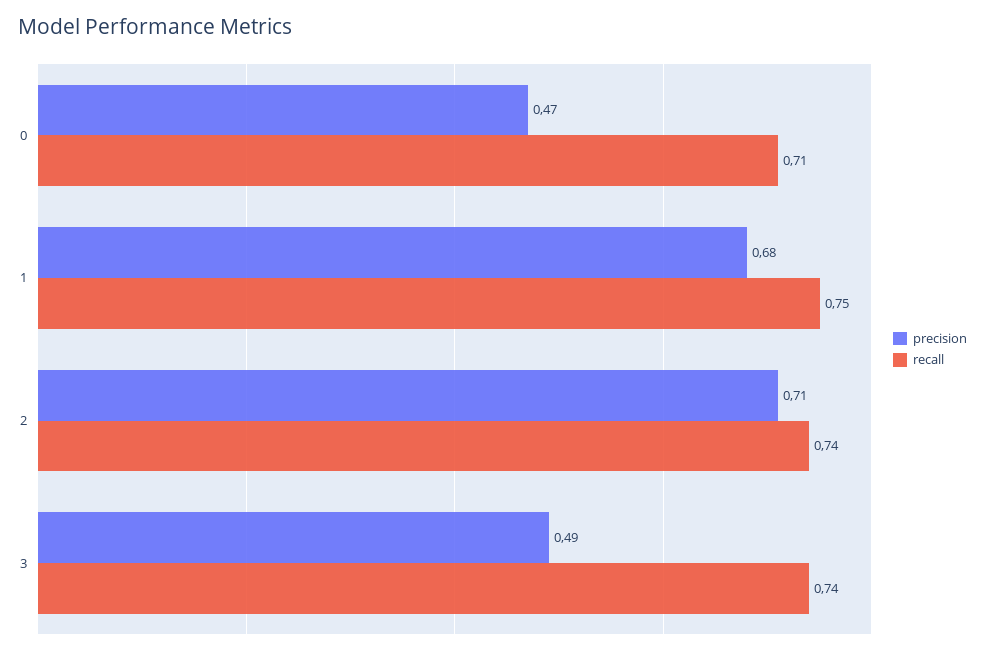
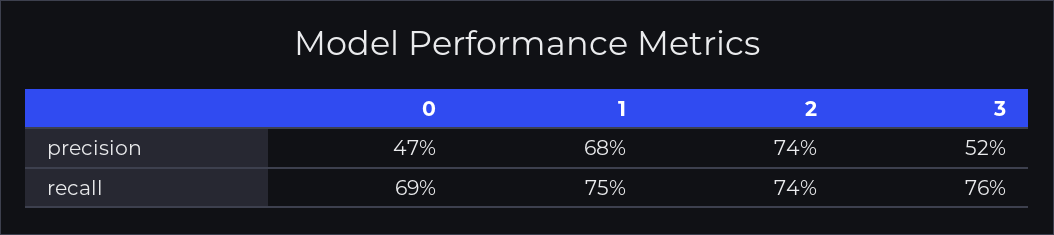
recall, 0: 0.71 -> 0.69
precision, 2: 0.71 -> 0.74
precision, 3: 0.49 -> 0.52
recall, 3: 0.74 -> 0.76

